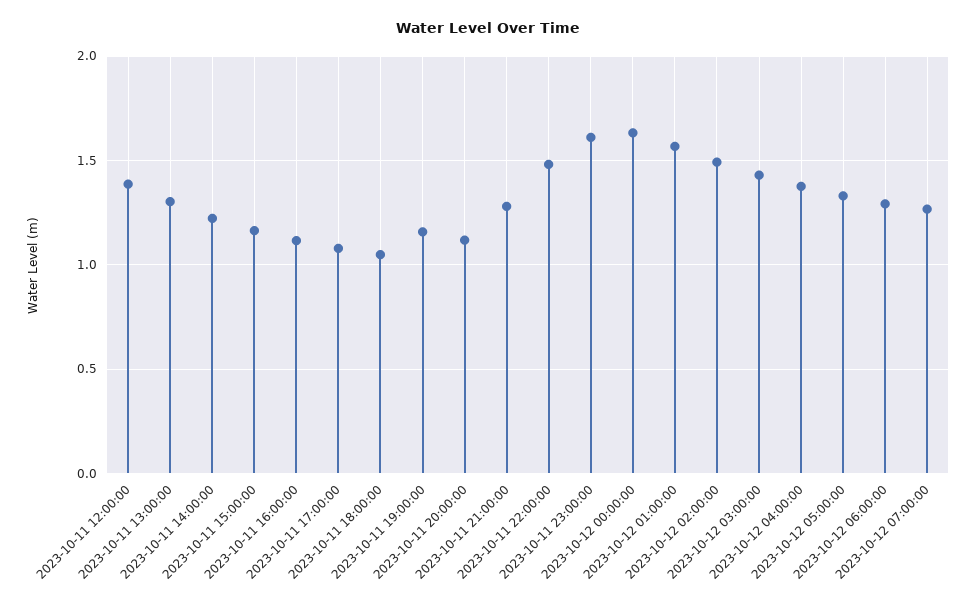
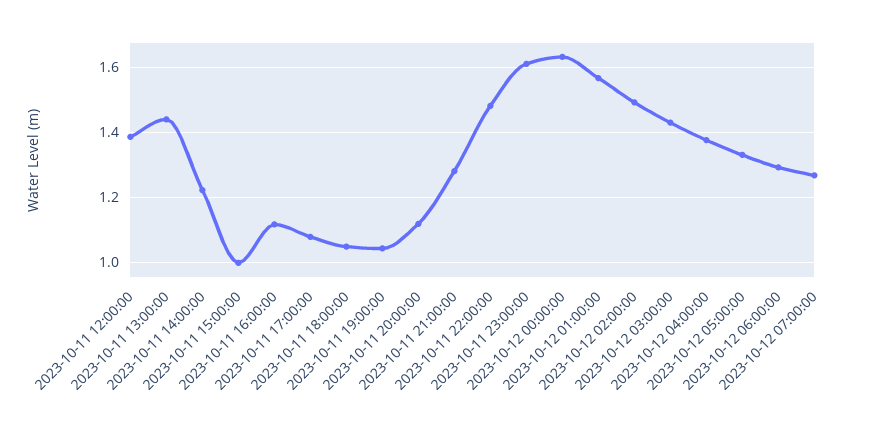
2023-10-11 13:00:00: 1.3 -> 1.44
2023-10-11 15:00:00: 1.15 -> 1
2023-10-11 19:00:00: 1.15 -> 1.04

